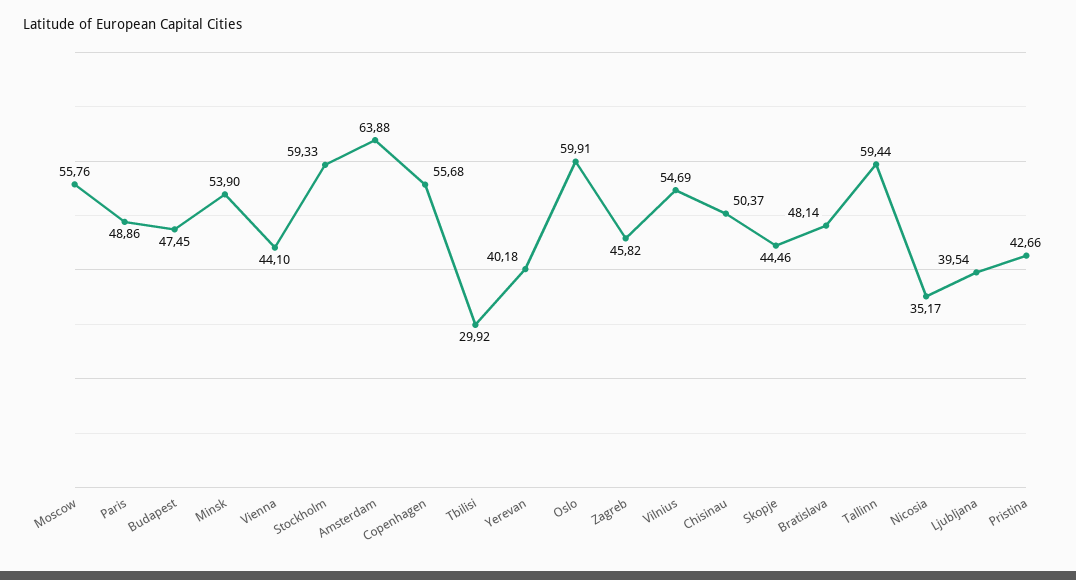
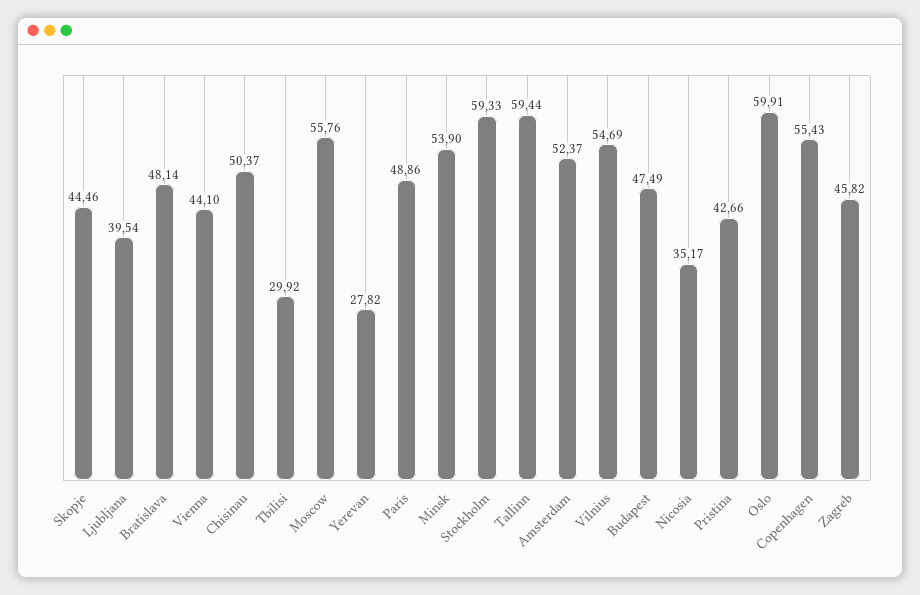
Budapest: 47.45 -> 47.49
Amsterdam: 63.88 -> 52.37
Copenhagen: 55.68 -> 55.43
Yerevan: 40.18 -> 27.82

